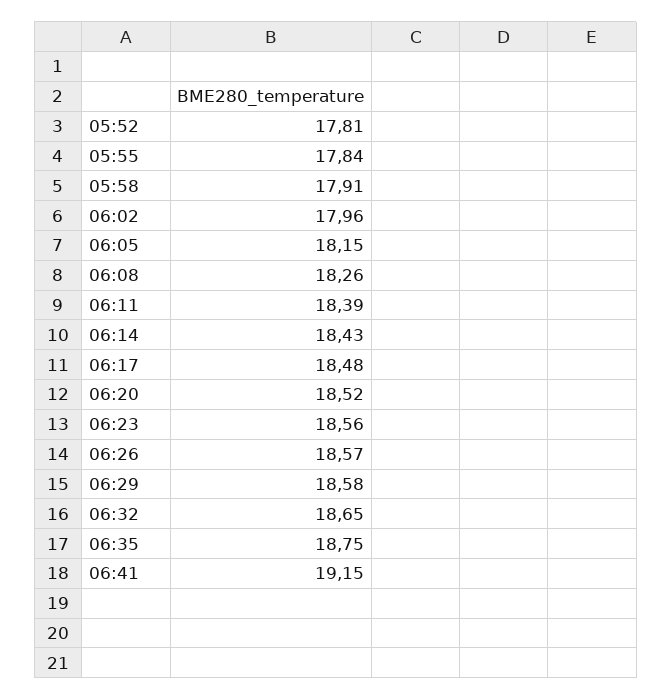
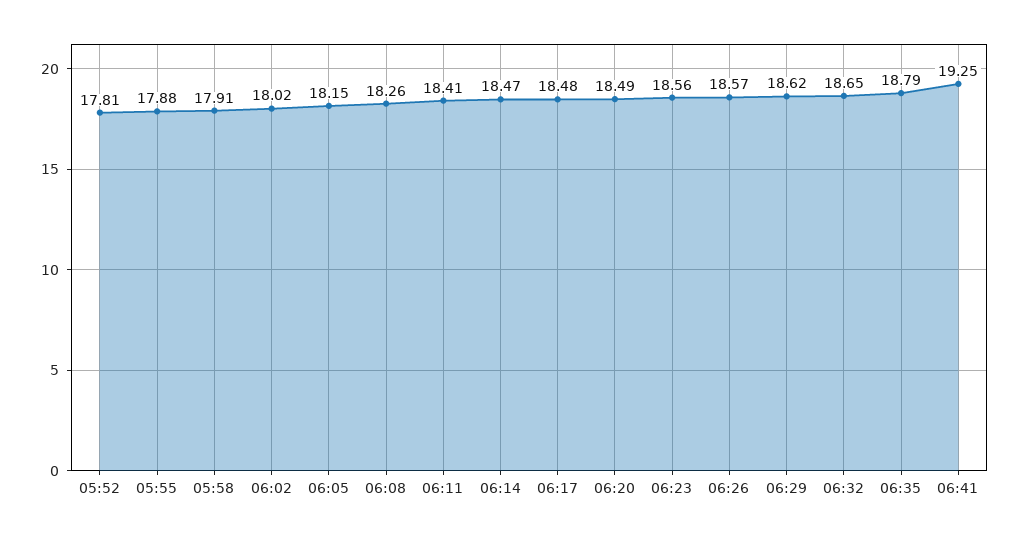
05:55: 17.84 -> 17.88
06:02: 17.96 -> 18.02
06:11: 18.39 -> 18.41
06:14: 18.43 -> 18.47
06:20: 18.52 -> 18.49
06:29: 18.58 -> 18.62
06:35: 18.75 -> 18.79
06:41: 19.15 -> 19.25

